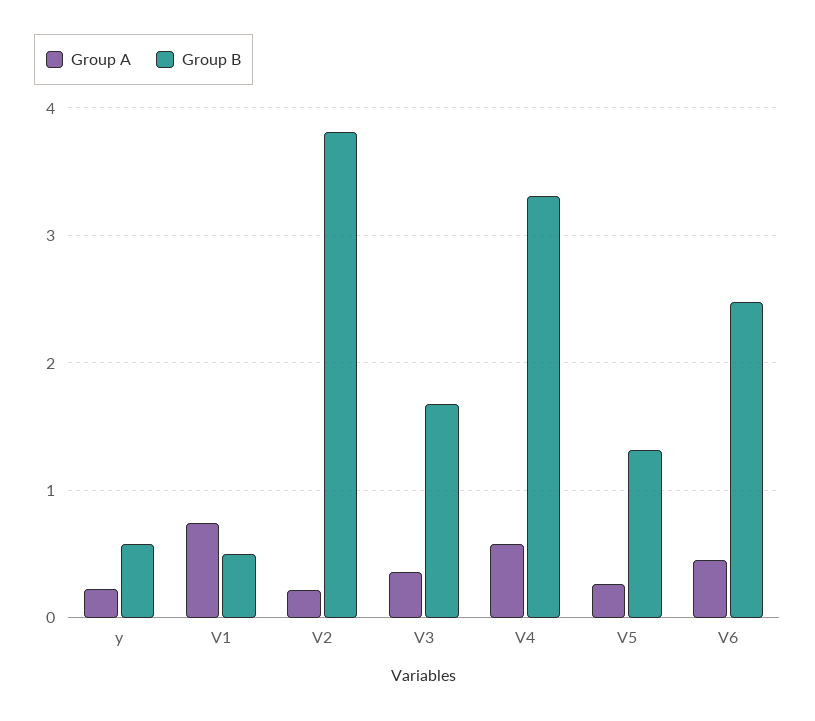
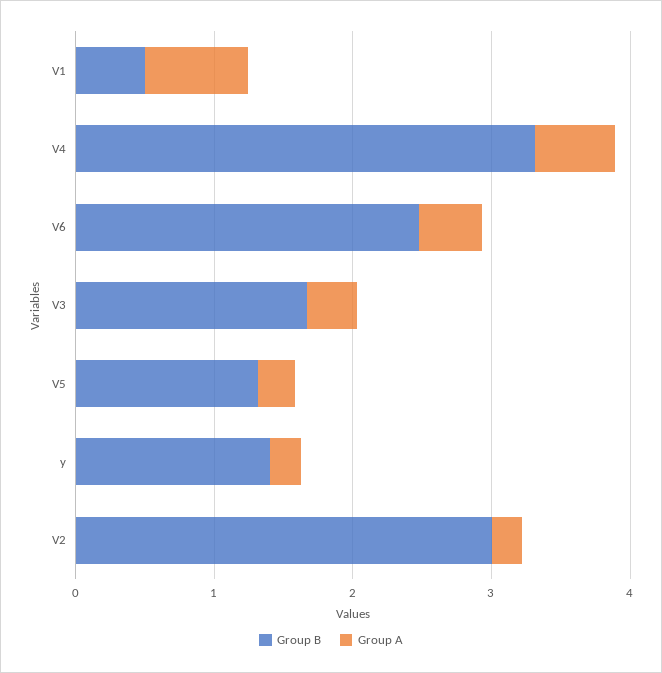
Group B, y: 0.6 -> 1.4
Group B, V2: 3.8 -> 3

